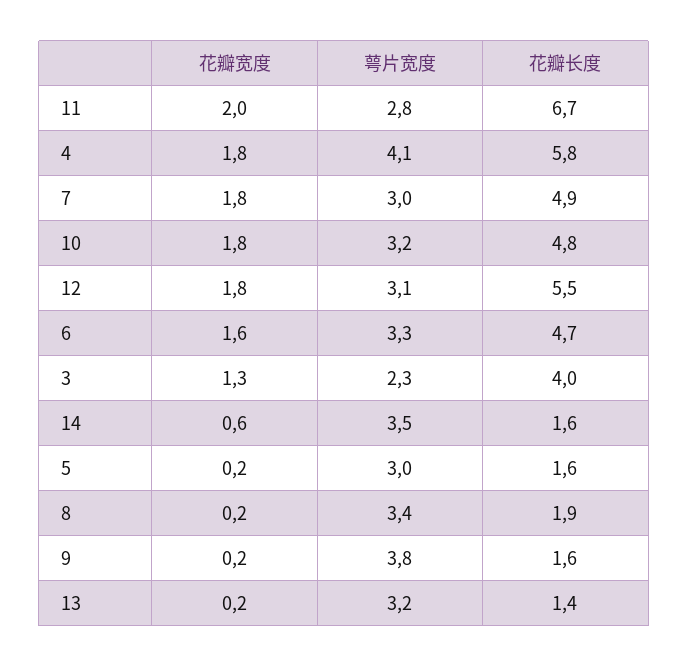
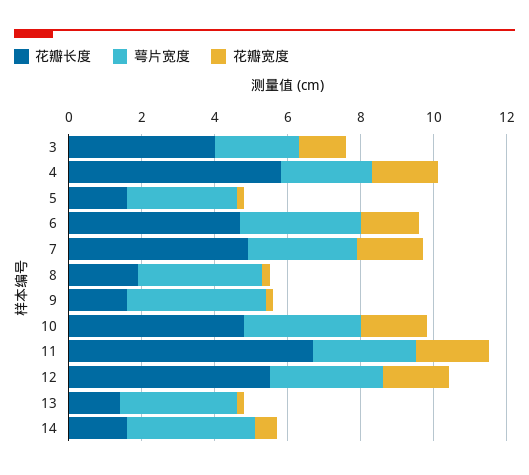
萼片宽度, 4: 4.1 -> 2.5

